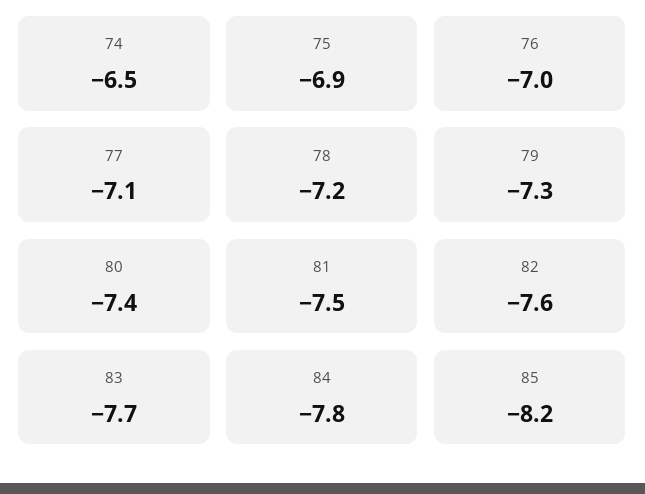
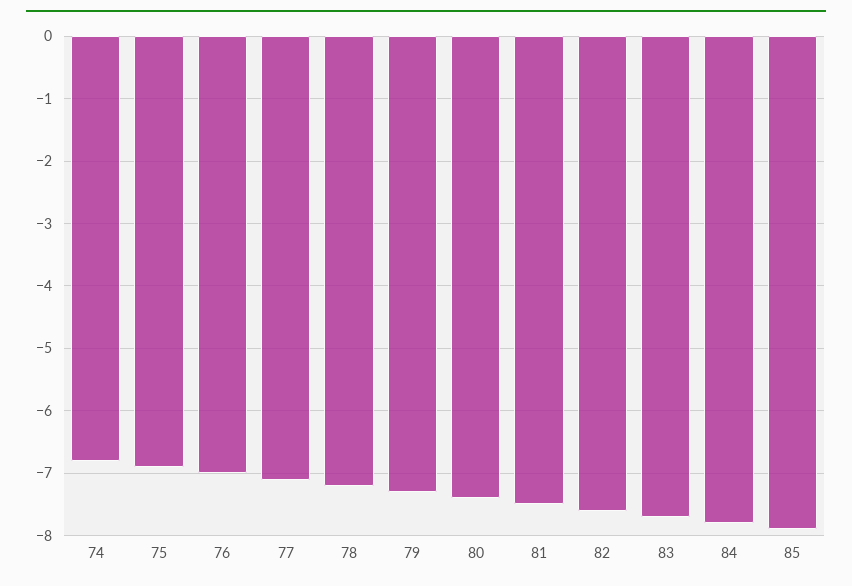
74: -6.5 -> -6.8
85: -8.2 -> -7.9

